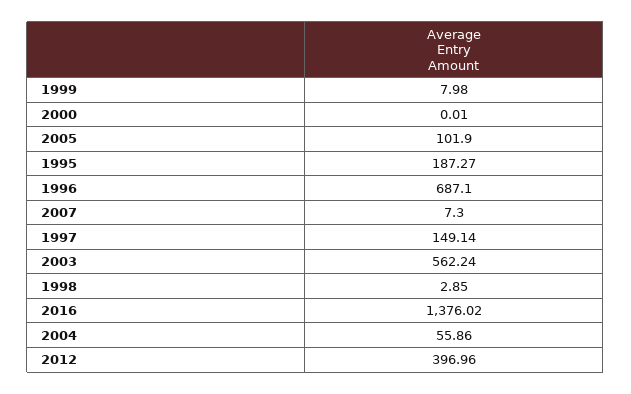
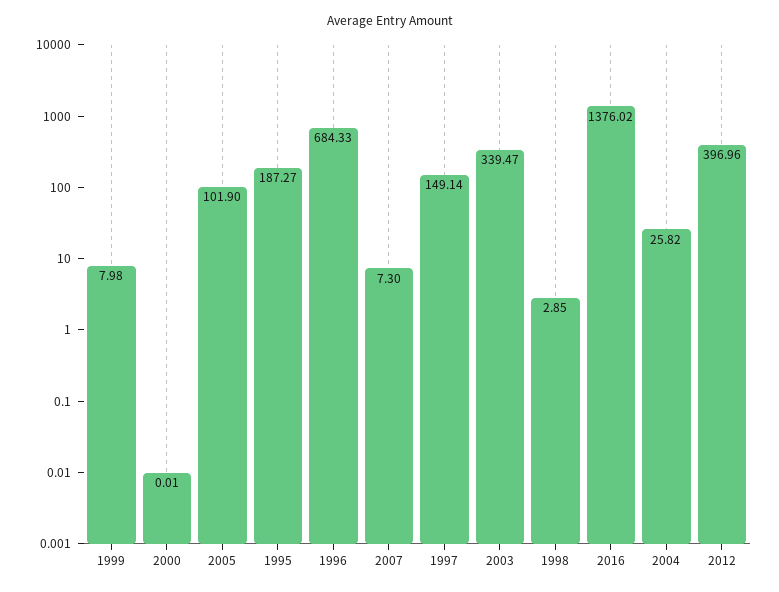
1996: 687.1 -> 684.33
2003: 562.24 -> 339.47
2004: 55.86 -> 25.82

